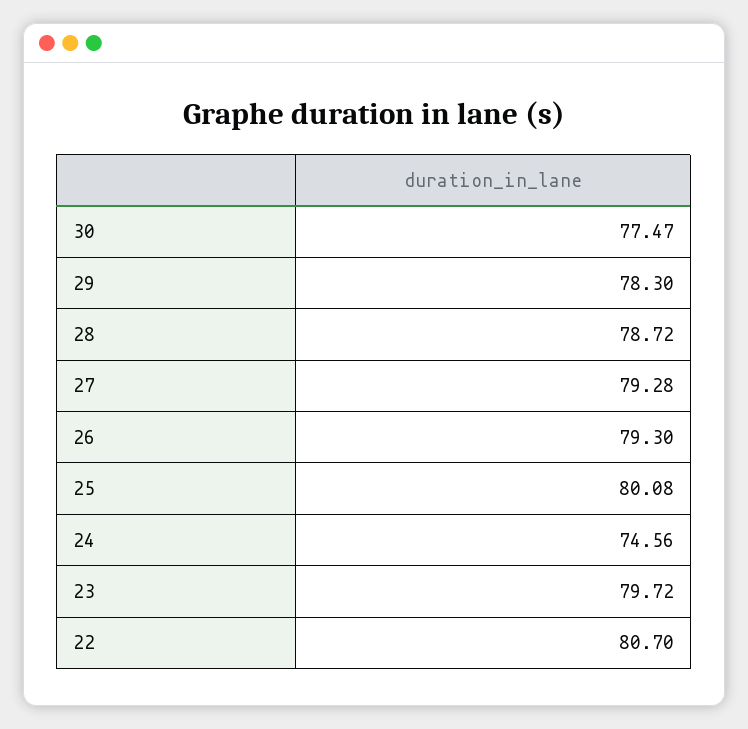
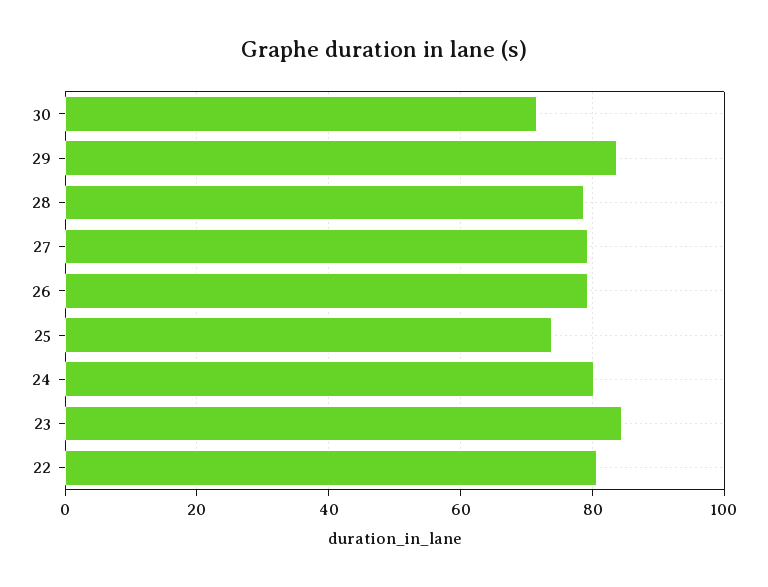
30: 77.47 -> 72
29: 78.3 -> 84
25: 80.08 -> 74
24: 74.56 -> 80
23: 79.72 -> 84

